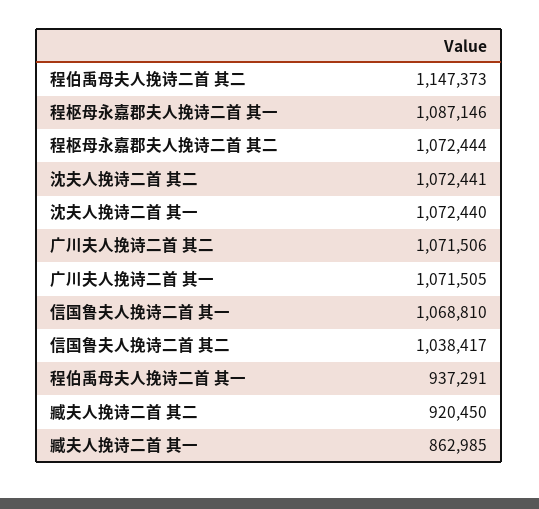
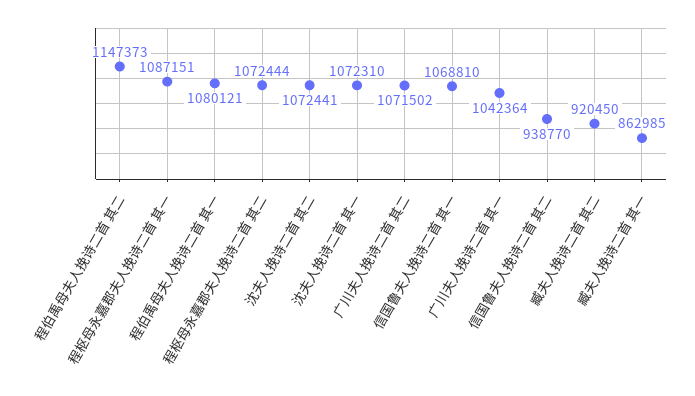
程枢母永嘉郡夫人挽诗二首 其一: 1087146 -> 1087151
沈夫人挽诗二首 其一: 1072440 -> 1072310
广川夫人挽诗二首 其二: 1071506 -> 1071502
广川夫人挽诗二首 其一: 1071505 -> 1042364
信国鲁夫人挽诗二首 其二: 1038417 -> 938770
程伯禹母夫人挽诗二首 其一: 937291 -> 1080121

